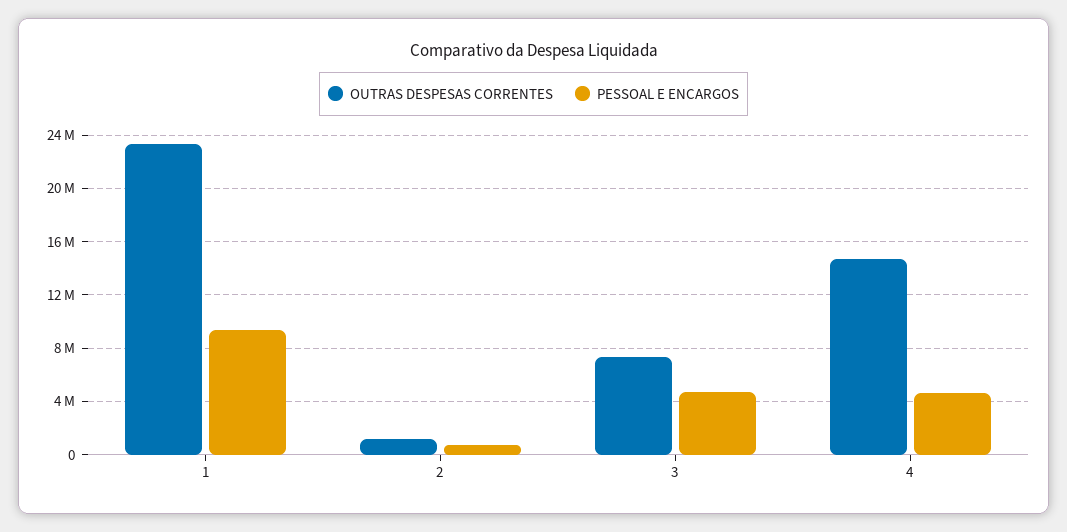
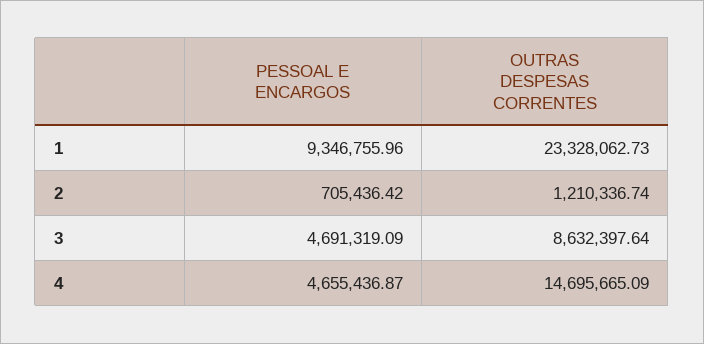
OUTRAS DESPESAS CORRENTES, 3: 7500000 -> 8632397.64

